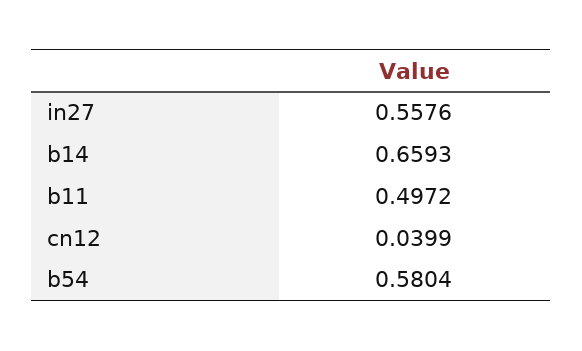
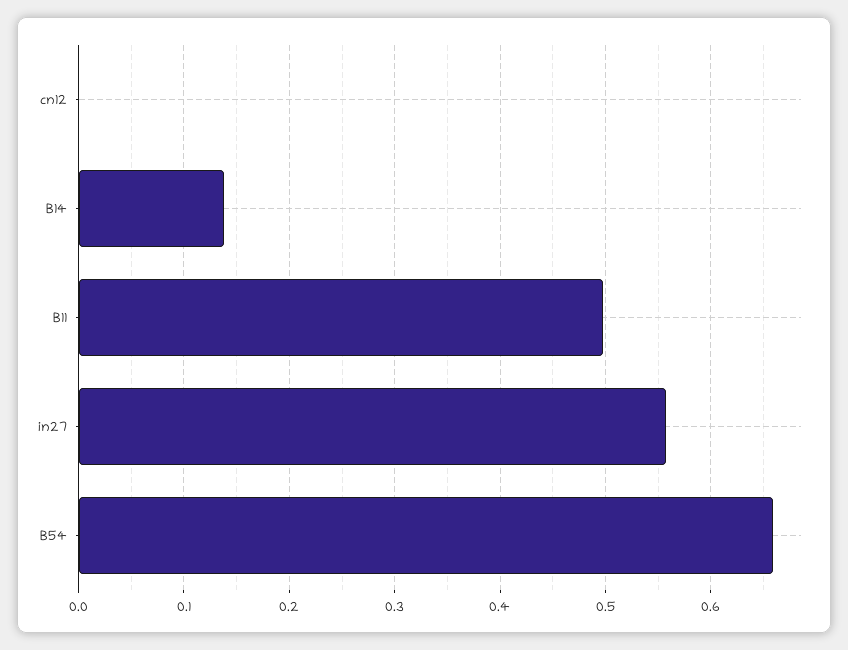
b14: 0.6593 -> 0.14
cn12: 0.0399 -> 0
b54: 0.5804 -> 0.66

